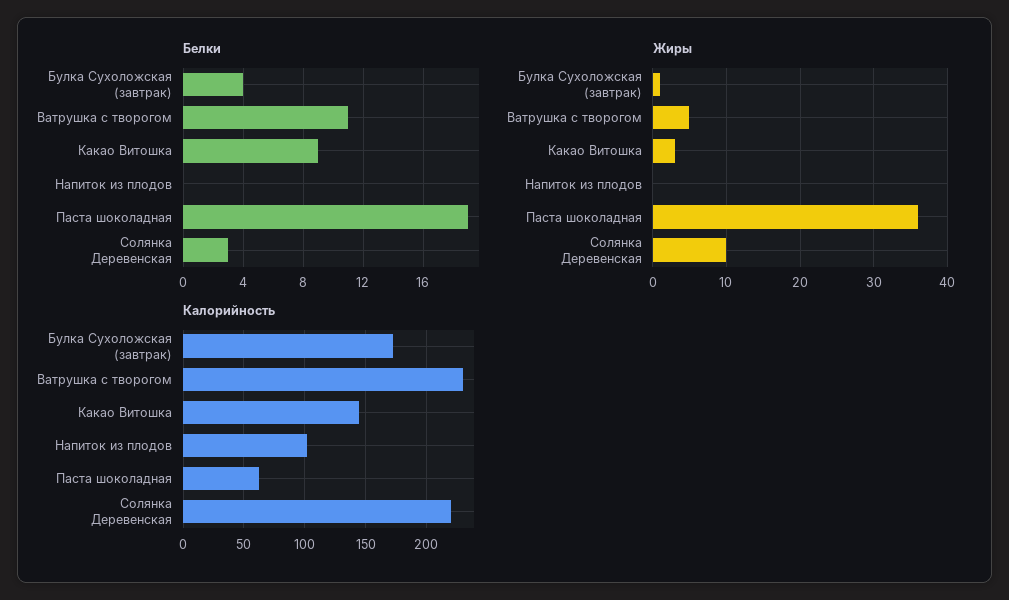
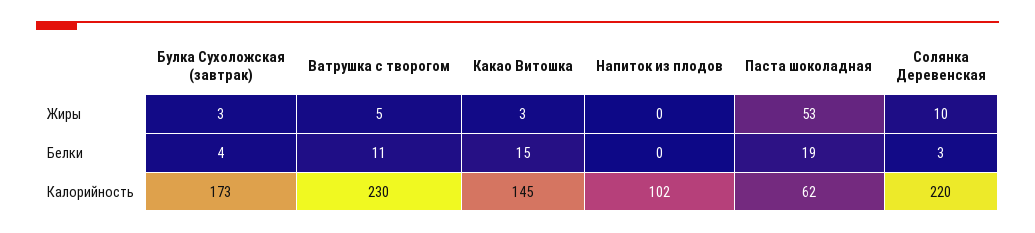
Белки, Какао Витошка: 9 -> 15
Жиры, Булка Сухоложская (завтрак): 1 -> 3
Жиры, Паста шоколадная: 36 -> 53

